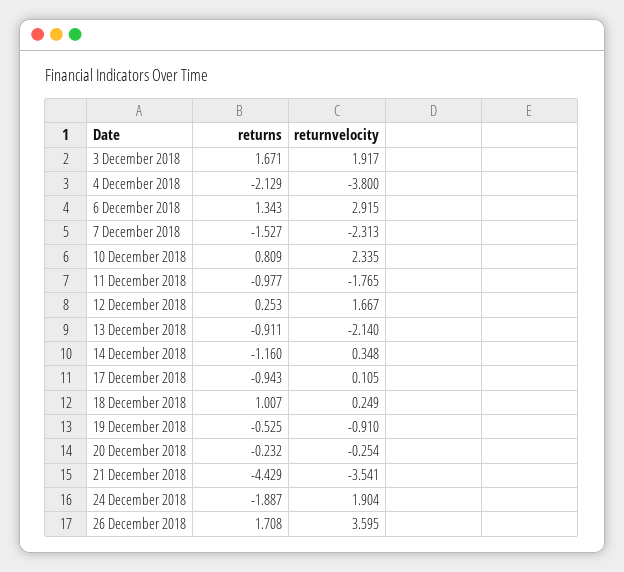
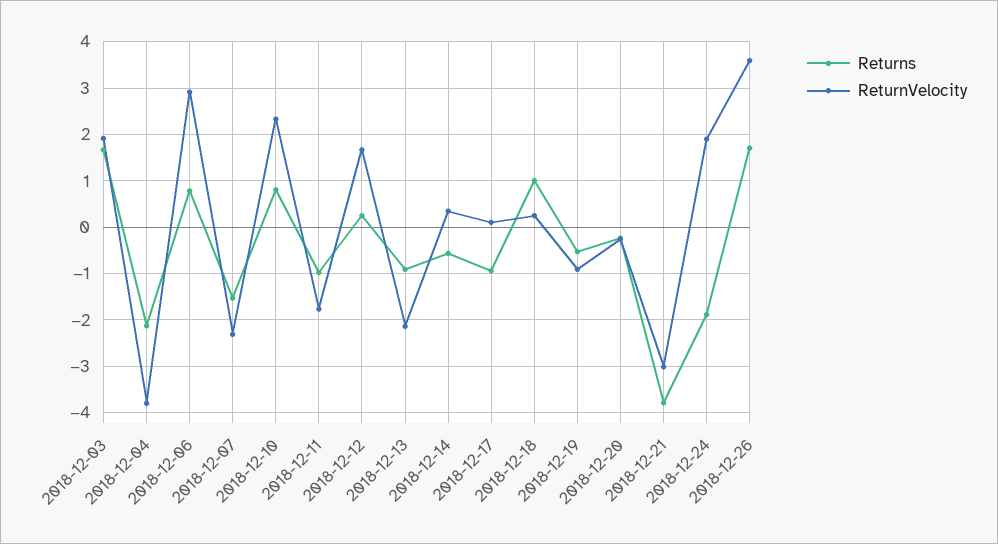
returns, 6 December 2018: 1.343 -> 0.8
returns, 14 December 2018: -1.16 -> -0.6
returns, 21 December 2018: -4.429 -> -3.8
returnvelocity, 21 December 2018: -3.541 -> -3

